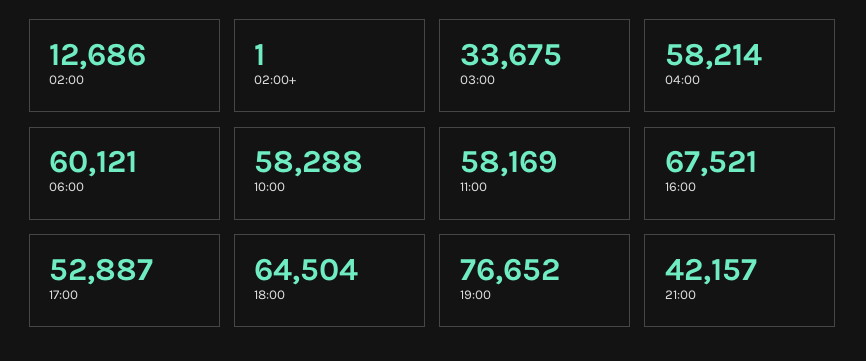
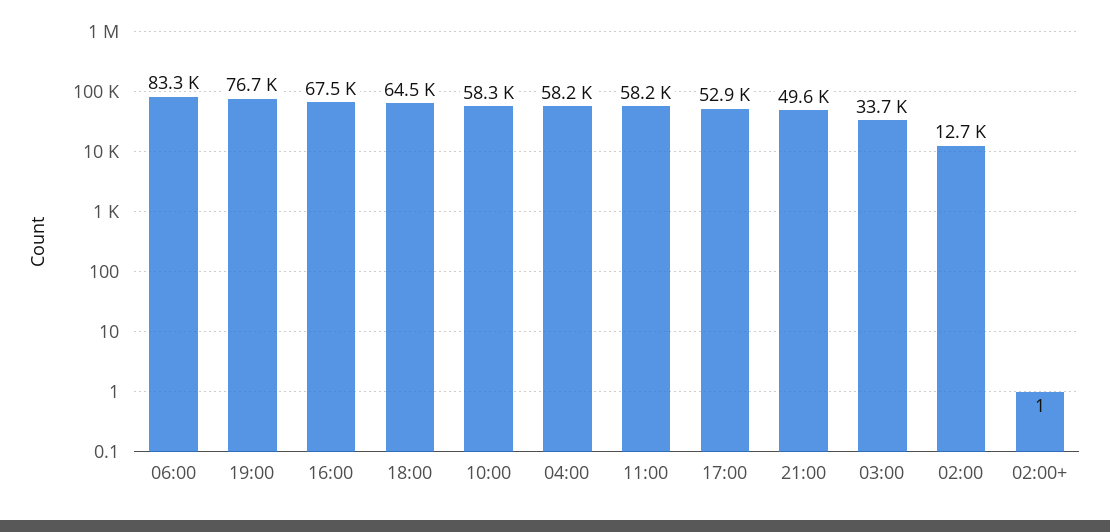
06:00: 60121 -> 83300
21:00: 42157 -> 49600

